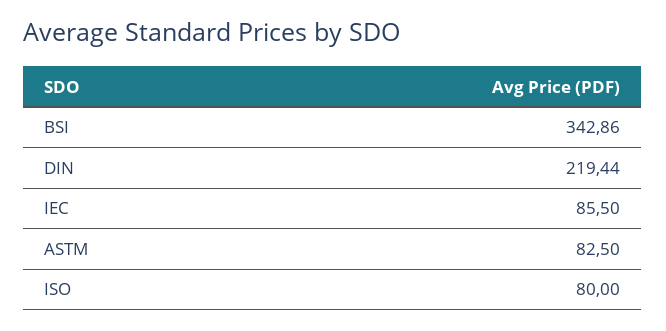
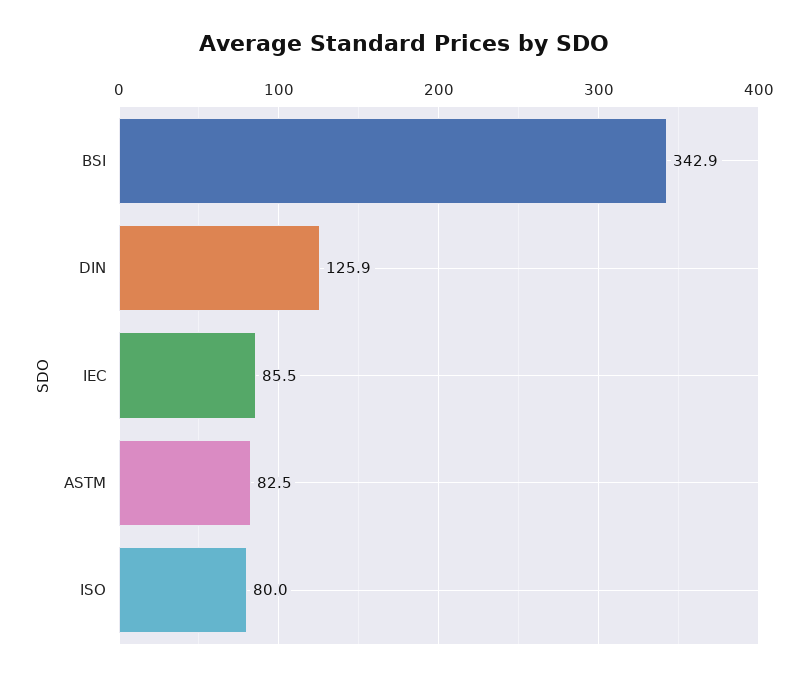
DIN: 219.44 -> 125.9

